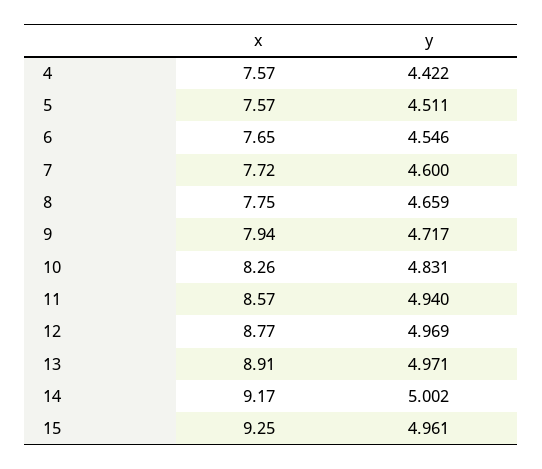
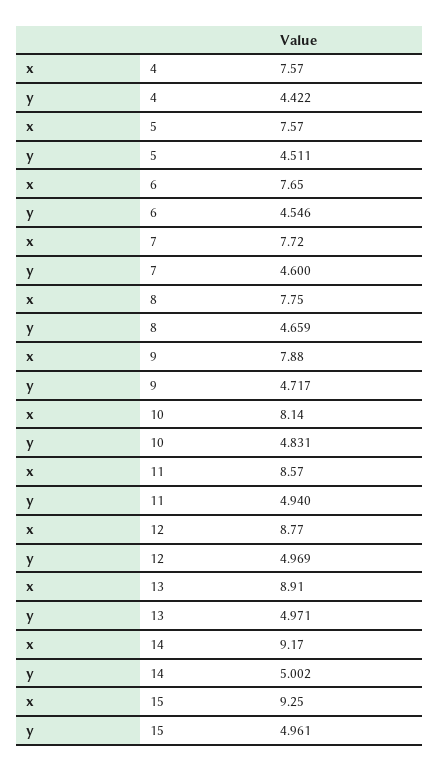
x, 9: 7.94 -> 7.88
x, 10: 8.26 -> 8.14

